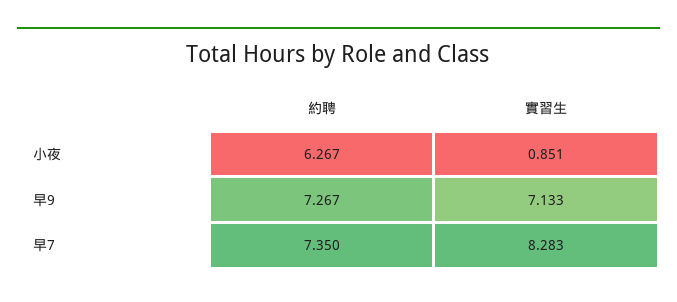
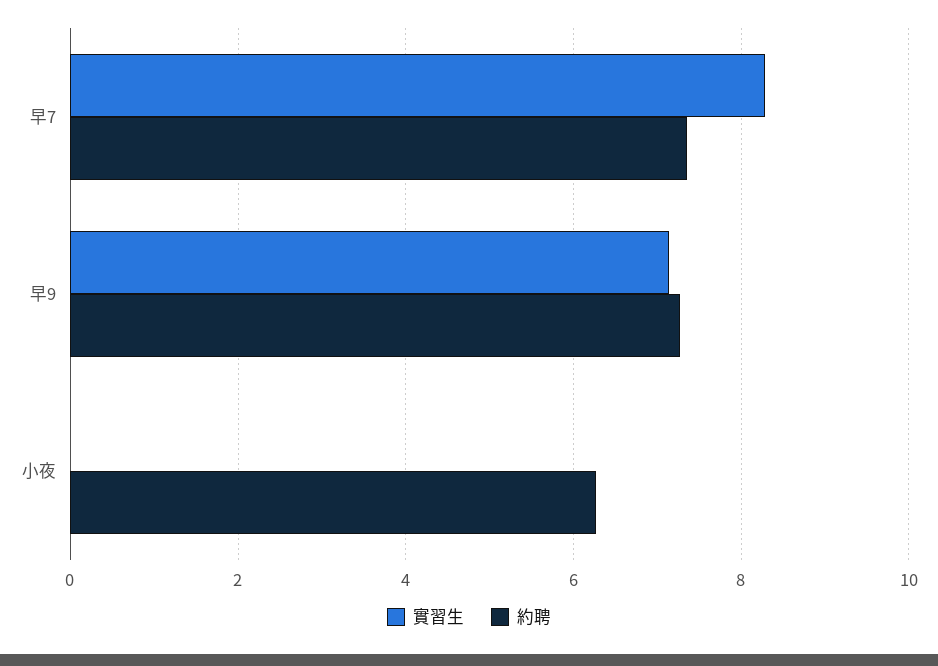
實習生, 小夜: 0.851 -> 0

